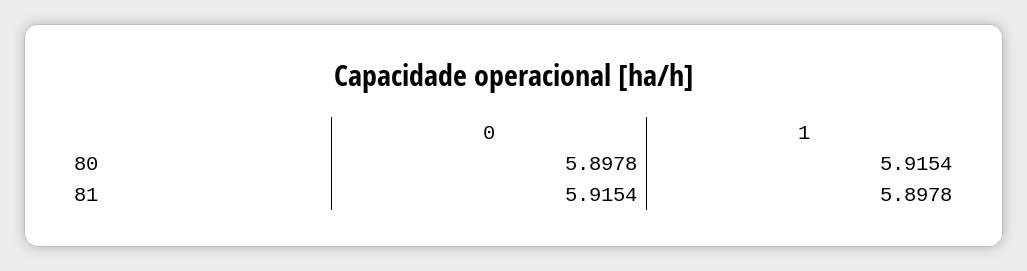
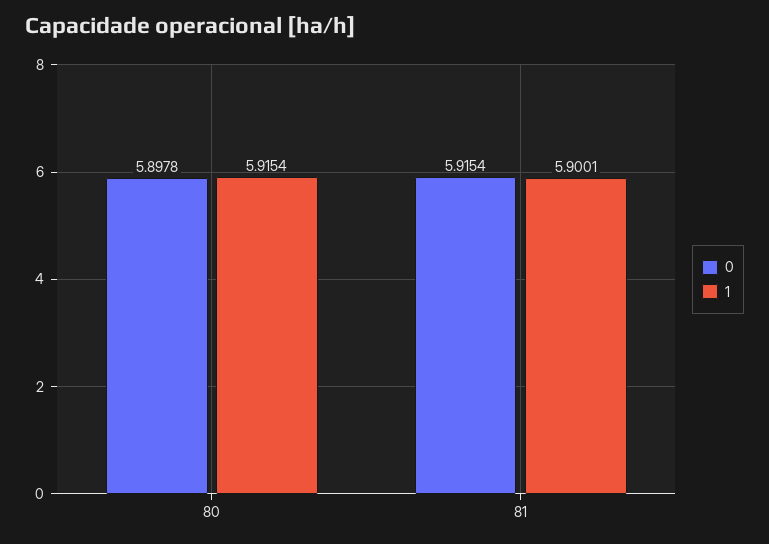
1, 81: 5.8978 -> 5.9001

